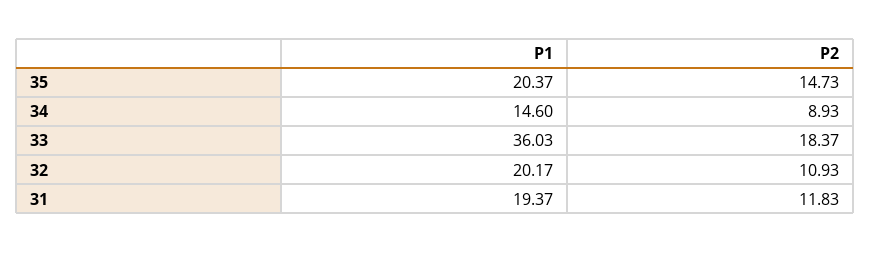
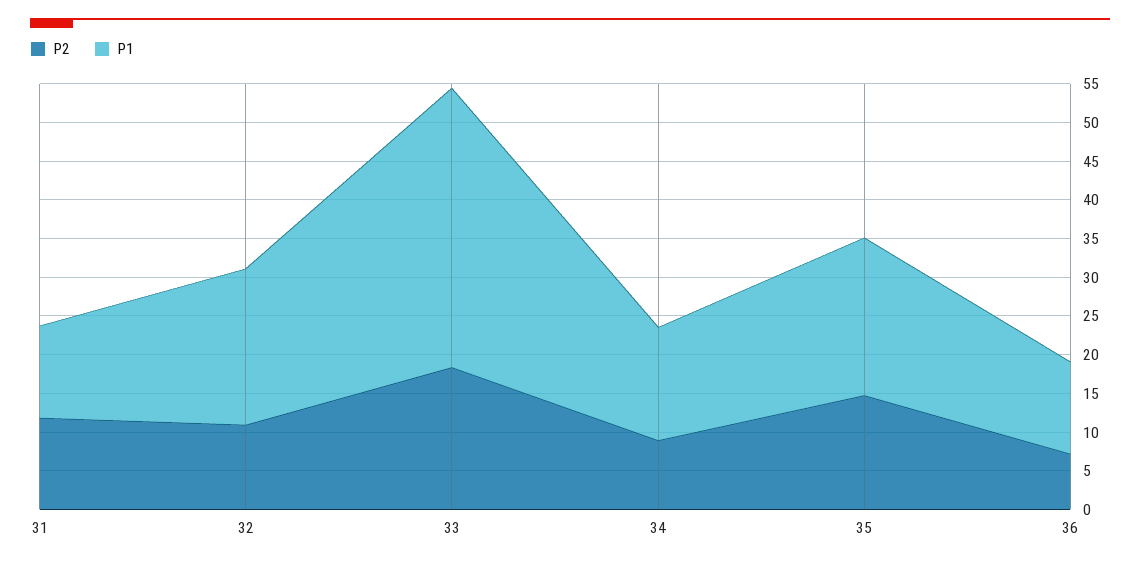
P1, 31: 19.37 -> 12.5
P2, 36: none -> 7.5
P1, 36: none -> 12.5

